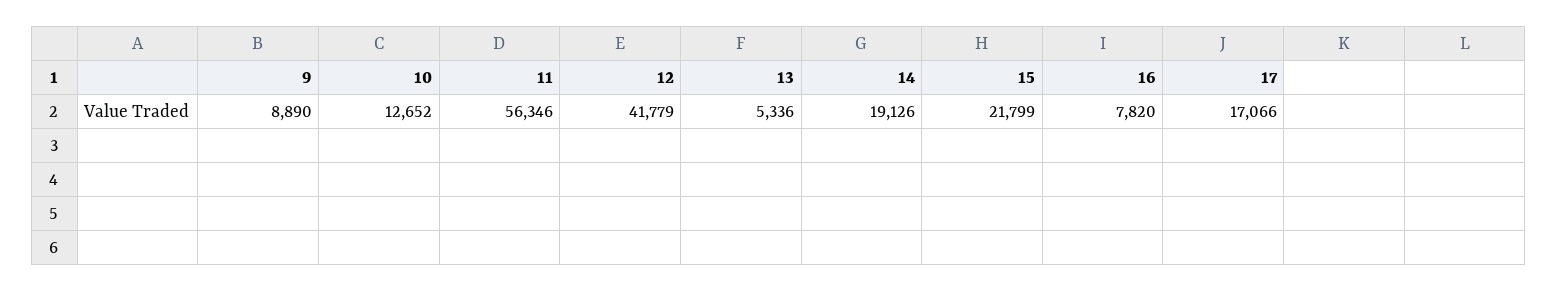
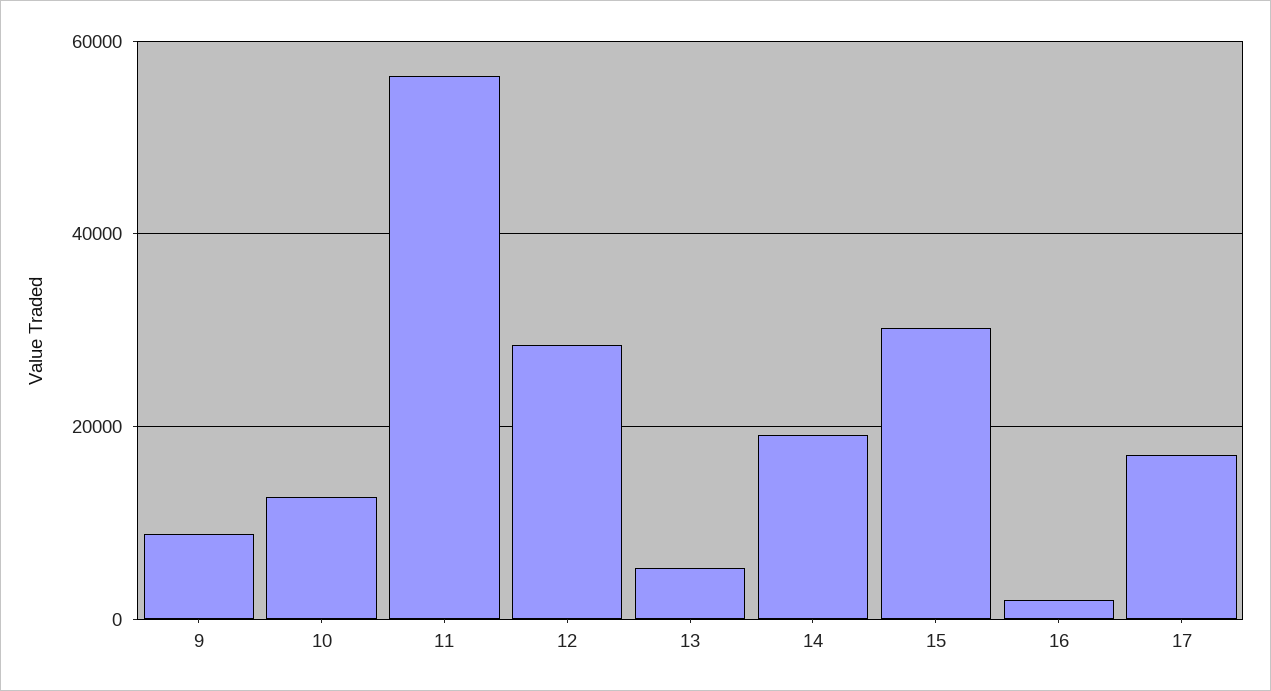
12: 41779 -> 28000
15: 21799 -> 30000
16: 7820 -> 2000

